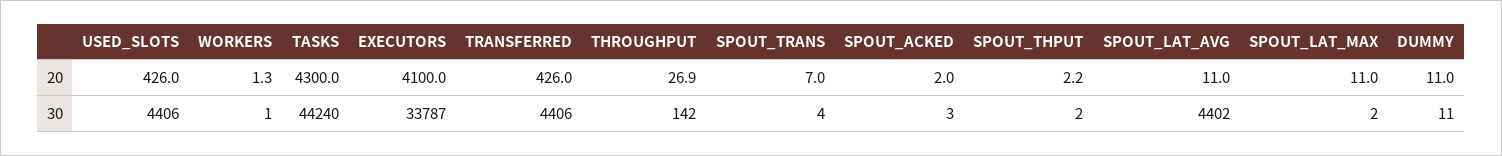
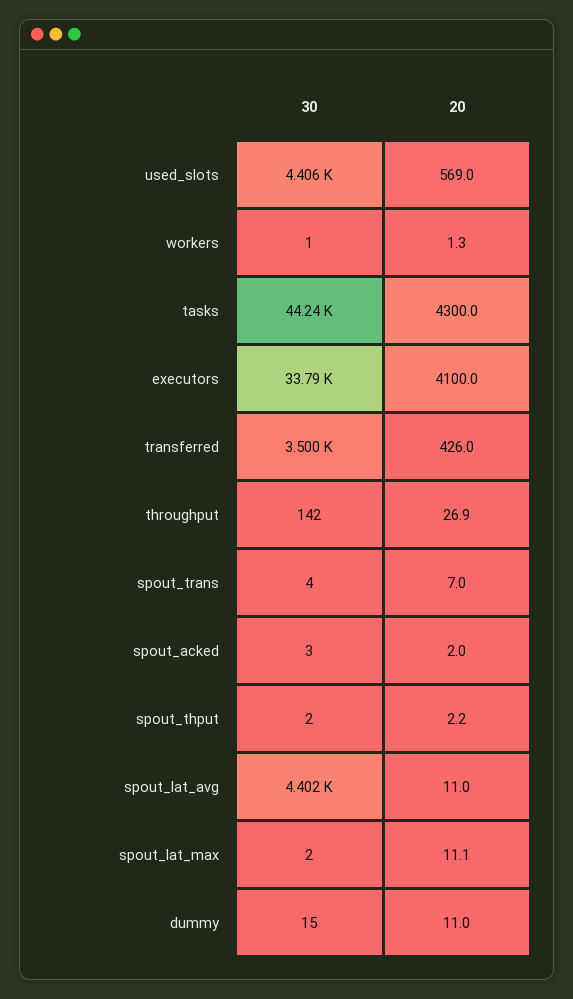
USED_SLOTS, 20: 426 -> 569
SPOUT_LAT_MAX, 20: 11 -> 11.1
TRANSFERRED, 30: 4406 -> 3500
DUMMY, 30: 11 -> 15

